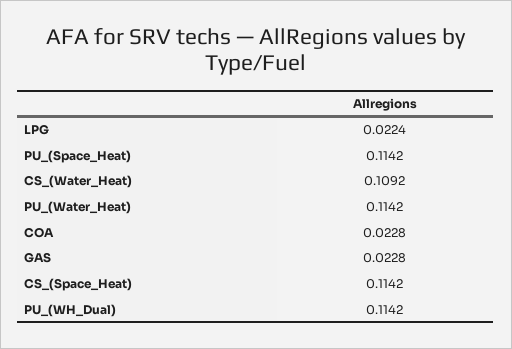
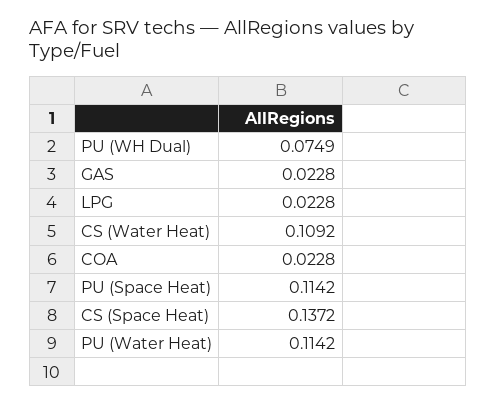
LPG: 0.0224 -> 0.0228
CS_(Space_Heat): 0.1142 -> 0.1372
PU_(WH_Dual): 0.1142 -> 0.0749

